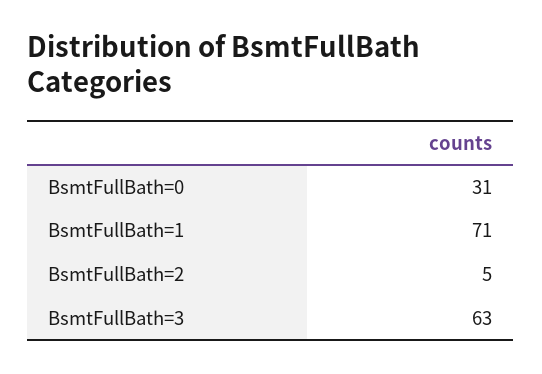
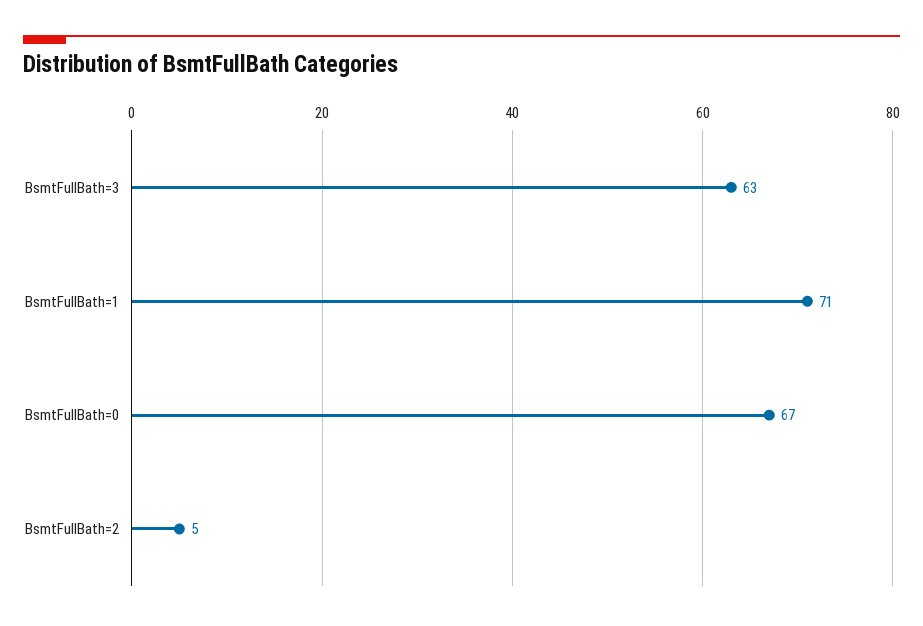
BsmtFullBath=0: 31 -> 67

